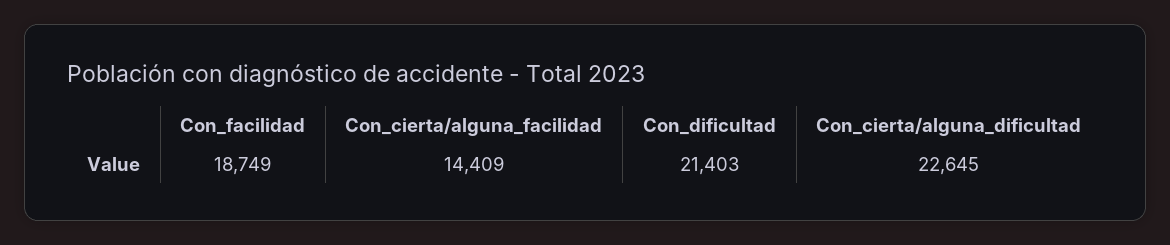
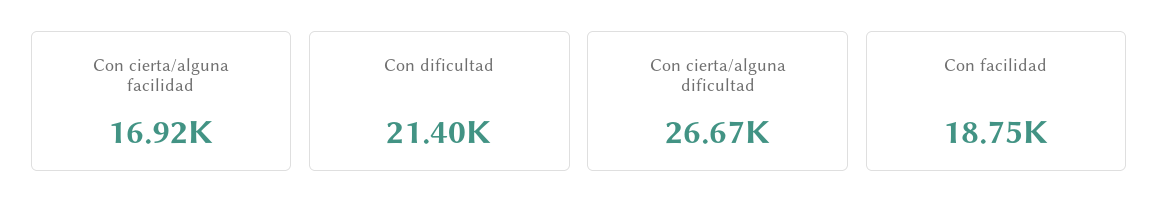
Con_cierta/alguna_facilidad: 14409 -> 16920
Con_cierta/alguna_dificultad: 22645 -> 26670

